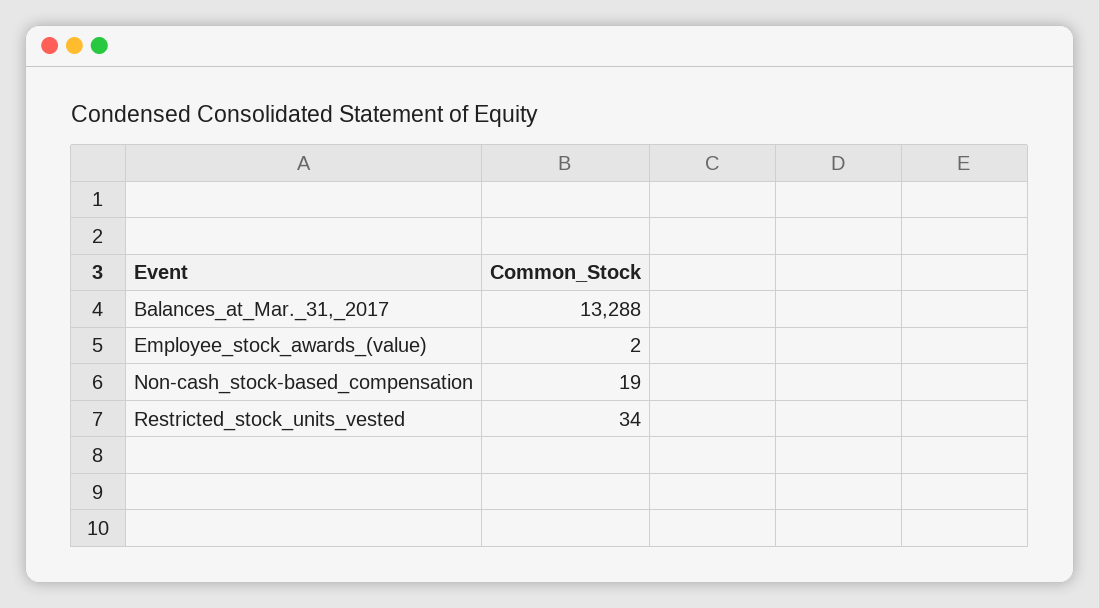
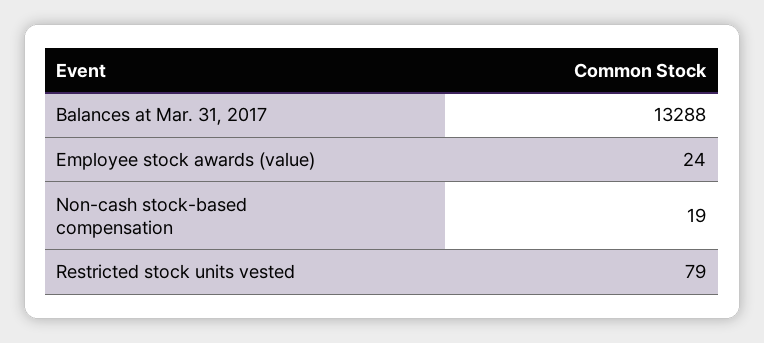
Employee_stock_awards_(value): 2 -> 24
Restricted_stock_units_vested: 34 -> 79

